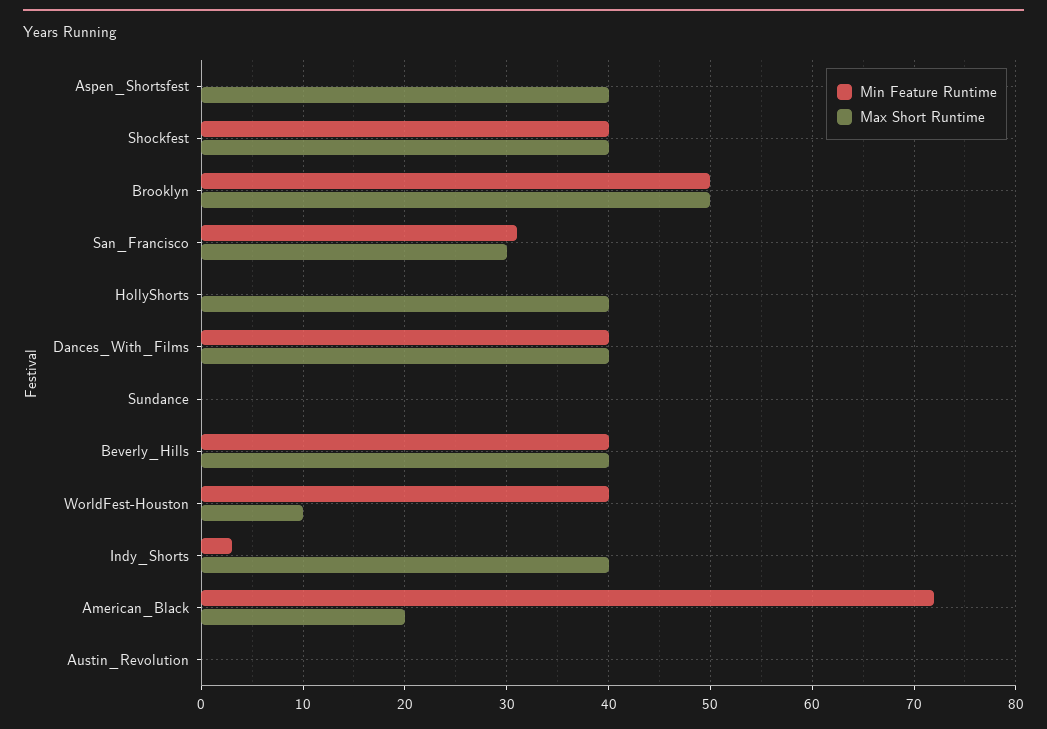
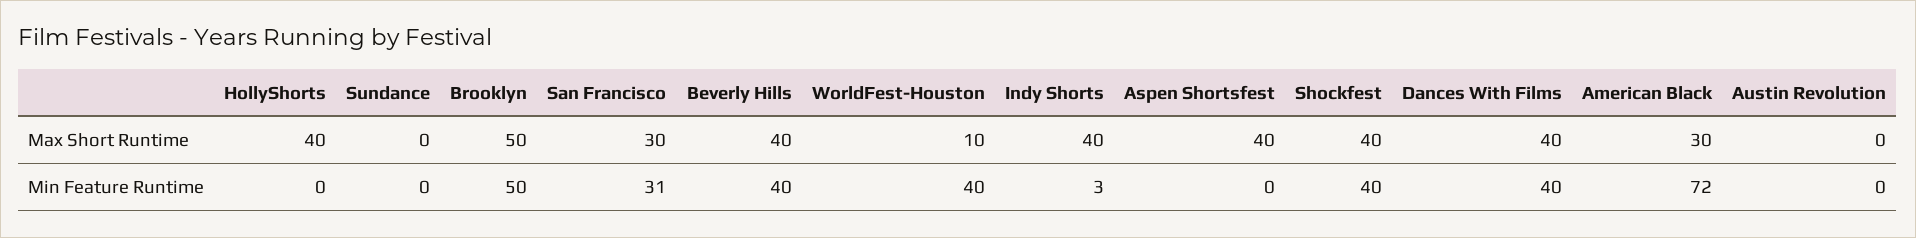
Max Short Runtime, American_Black: 20 -> 30

